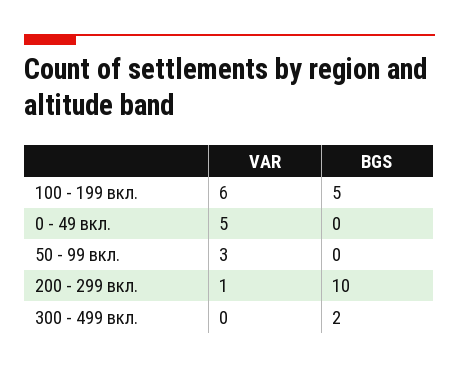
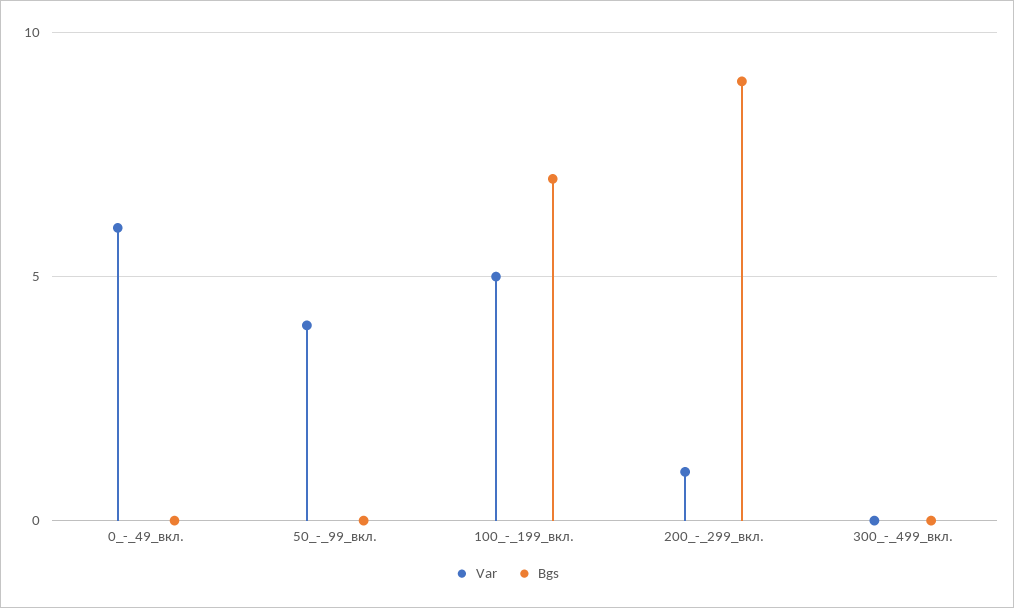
VAR, 100 - 199 вкл.: 6 -> 5
BGS, 100 - 199 вкл.: 5 -> 7
VAR, 0 - 49 вкл.: 5 -> 6
VAR, 50 - 99 вкл.: 3 -> 4
BGS, 200 - 299 вкл.: 10 -> 9
BGS, 300 - 499 вкл.: 2 -> 0

